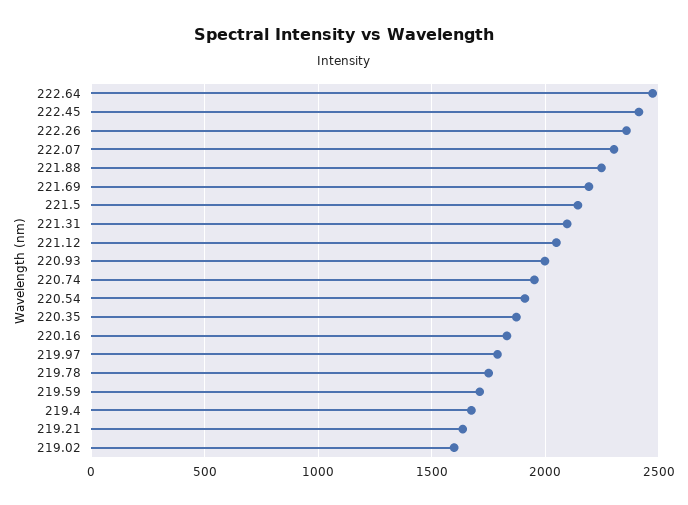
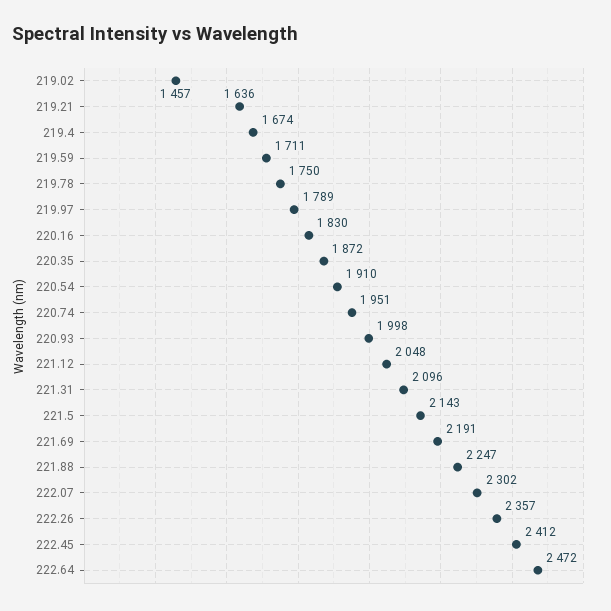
219.02: 1600 -> 1457

